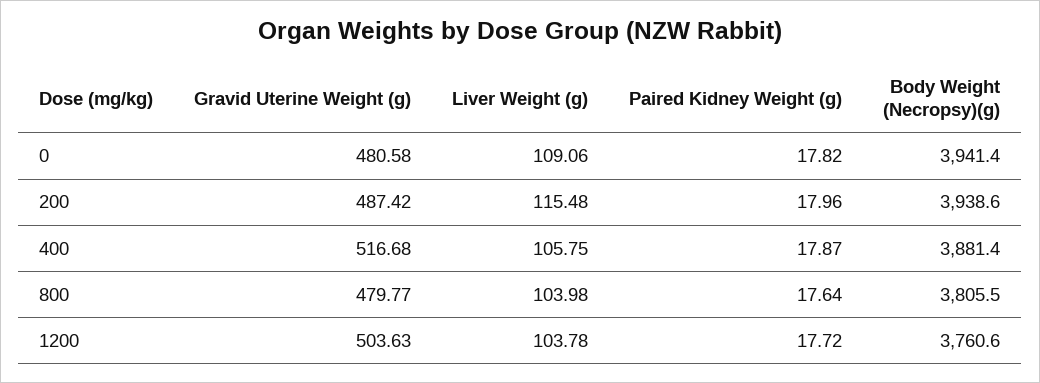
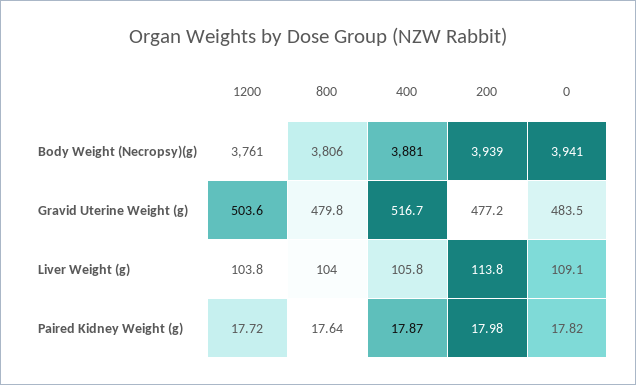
Gravid Uterine Weight (g), 0: 480.58 -> 483.5
Gravid Uterine Weight (g), 200: 487.42 -> 477.2
Liver Weight (g), 200: 115.48 -> 113.8
Paired Kidney Weight (g), 200: 17.96 -> 17.98

